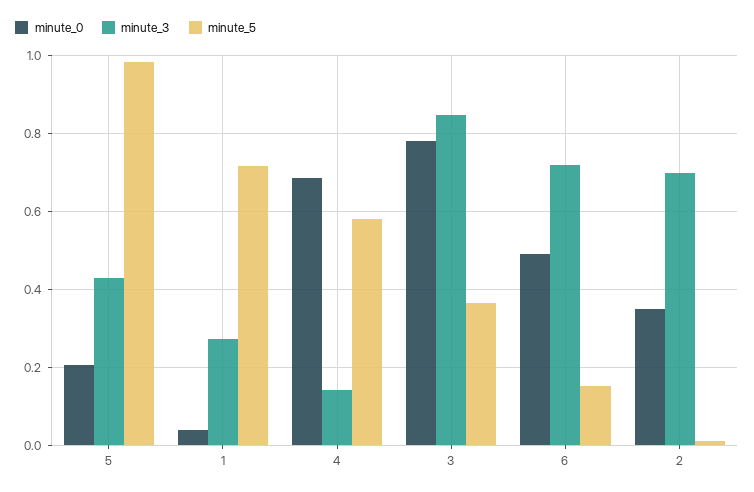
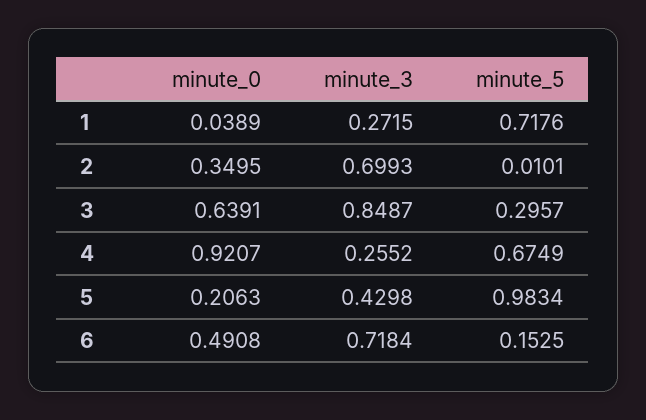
minute_0, 4: 0.68 -> 0.9207
minute_3, 4: 0.14 -> 0.2552
minute_5, 4: 0.58 -> 0.6749
minute_0, 3: 0.78 -> 0.6391
minute_5, 3: 0.36 -> 0.2957

